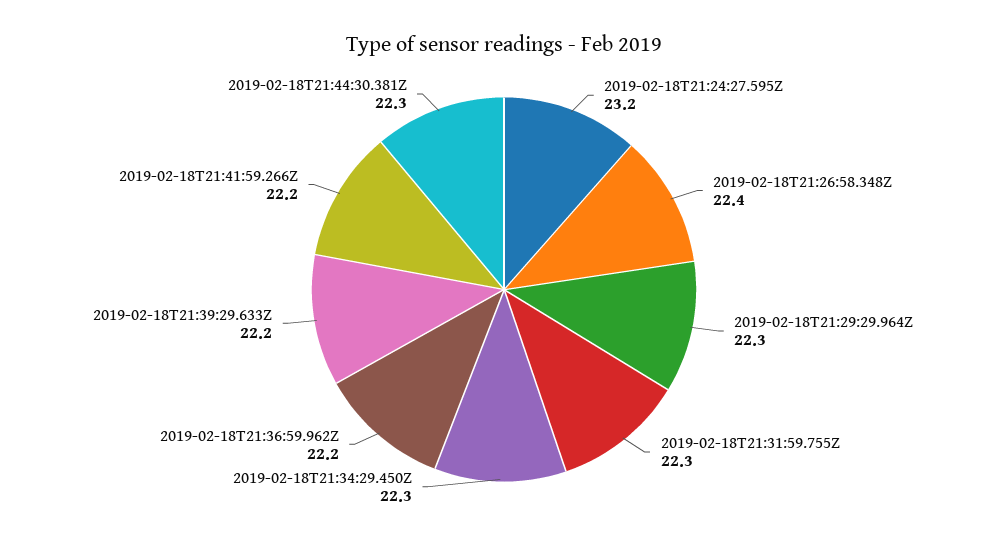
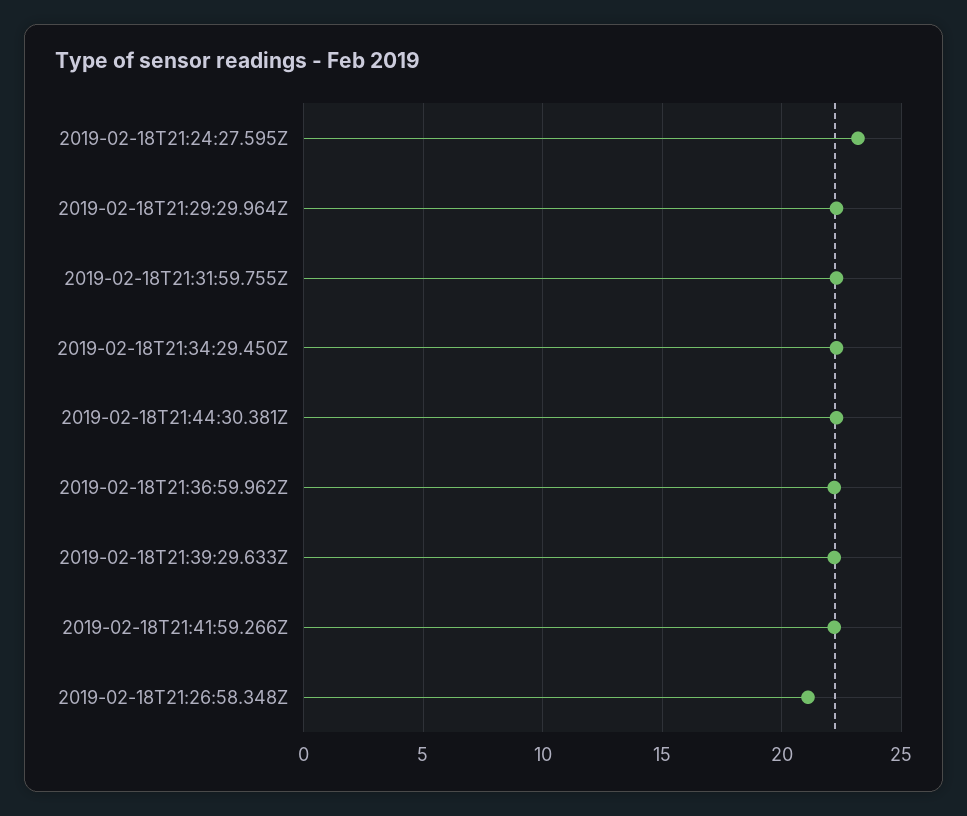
2019-02-18T21:26:58.348Z: 22.4 -> 21

